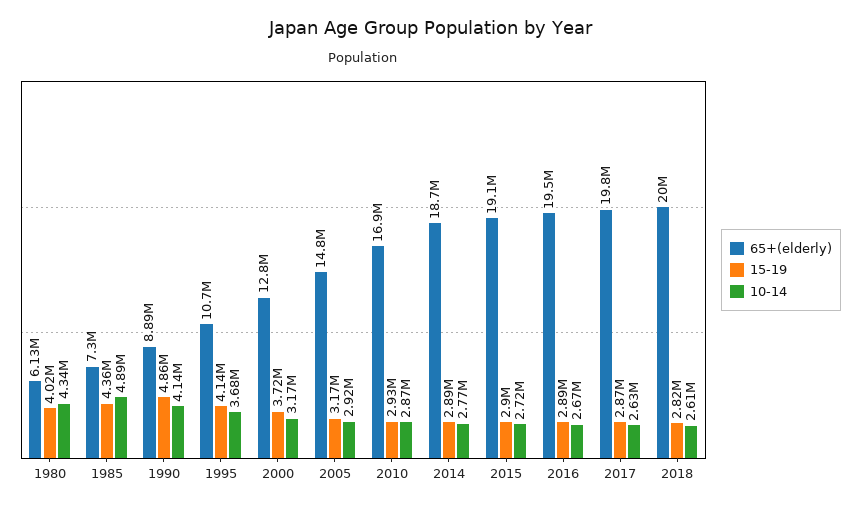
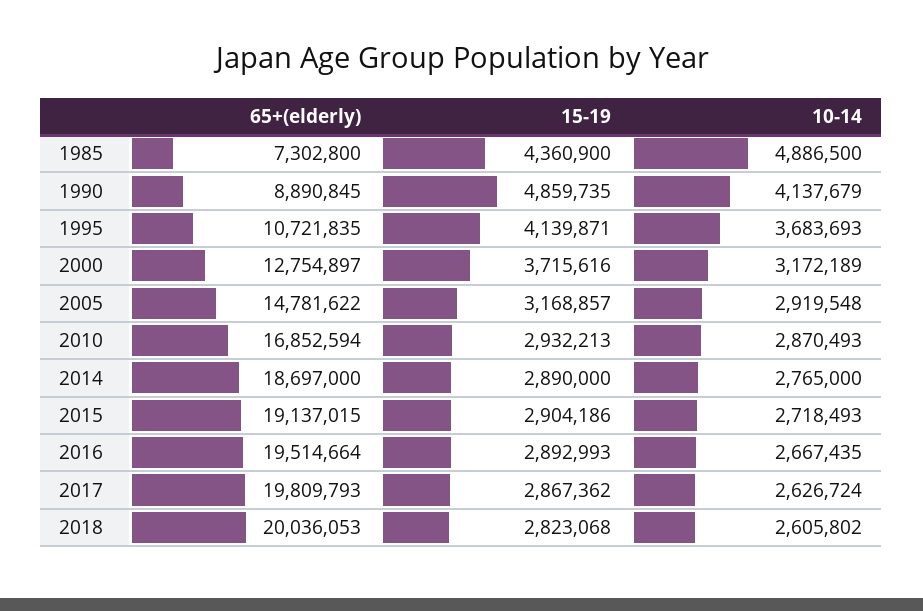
65+(elderly), 1980: 6130000 -> none
15-19, 1980: 4020000 -> none
10-14, 1980: 4340000 -> none

